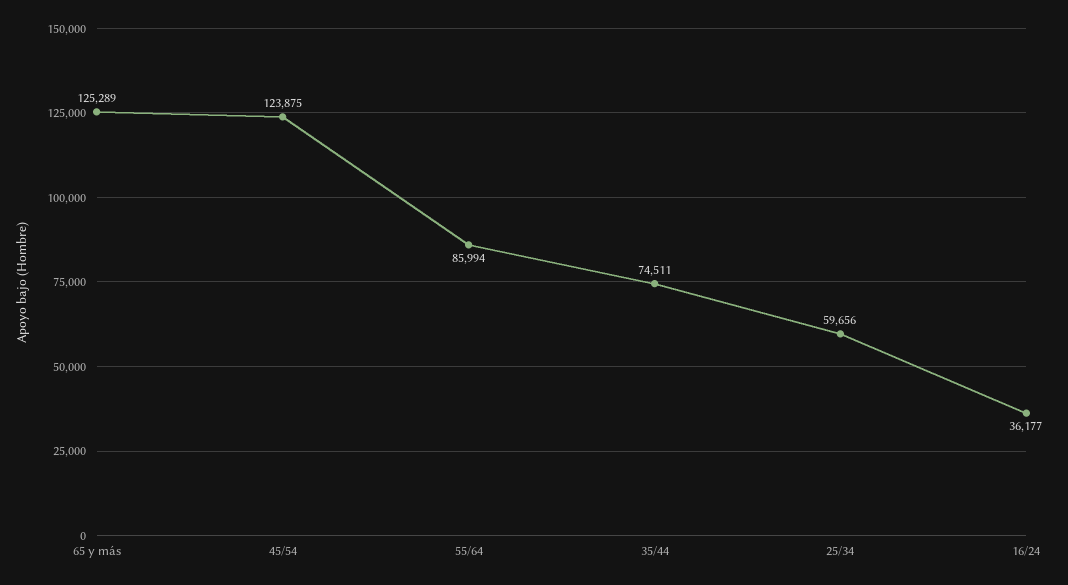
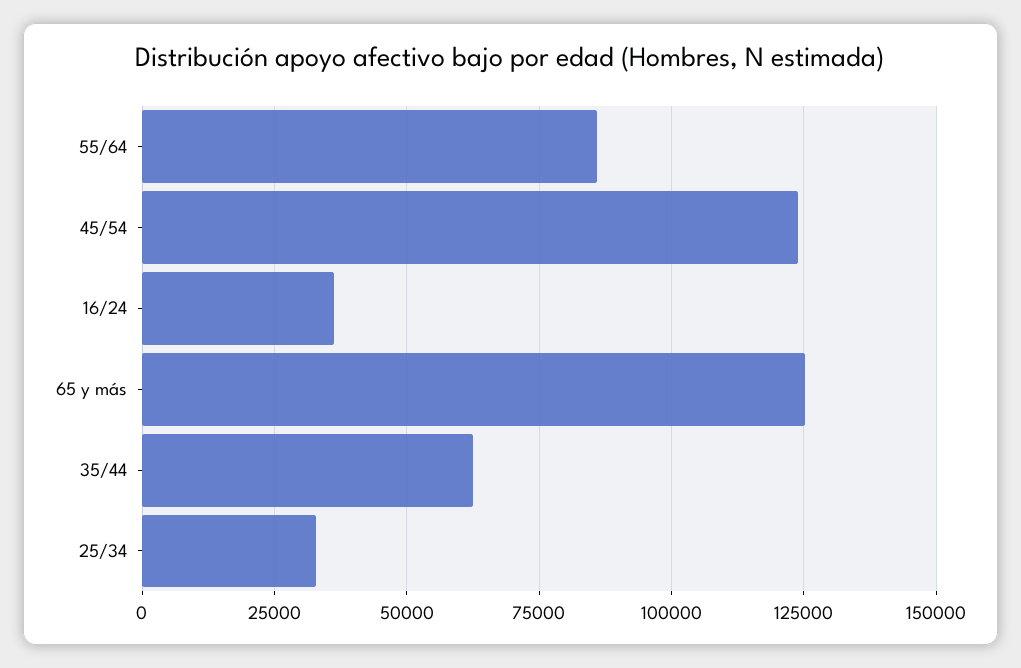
35/44: 74511 -> 62500
25/34: 59656 -> 32500

